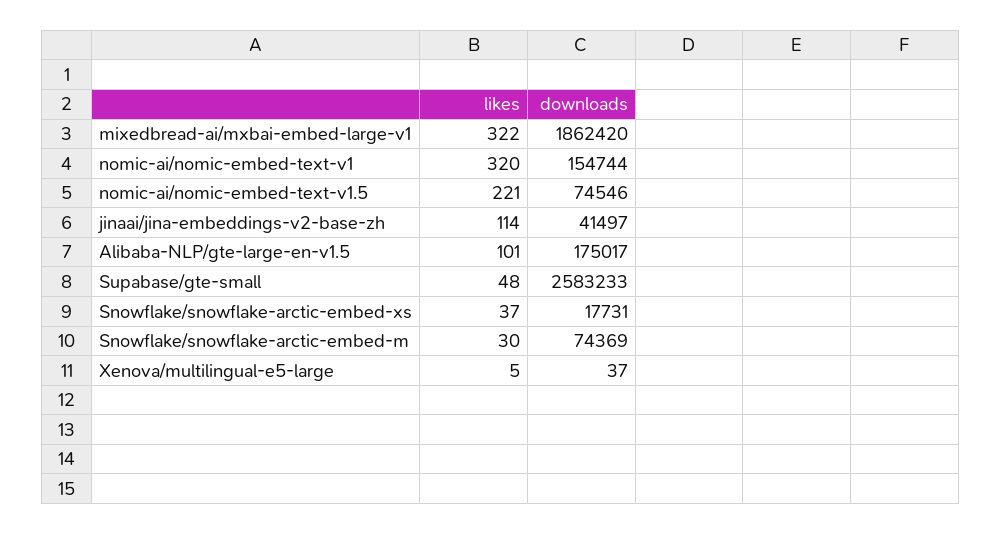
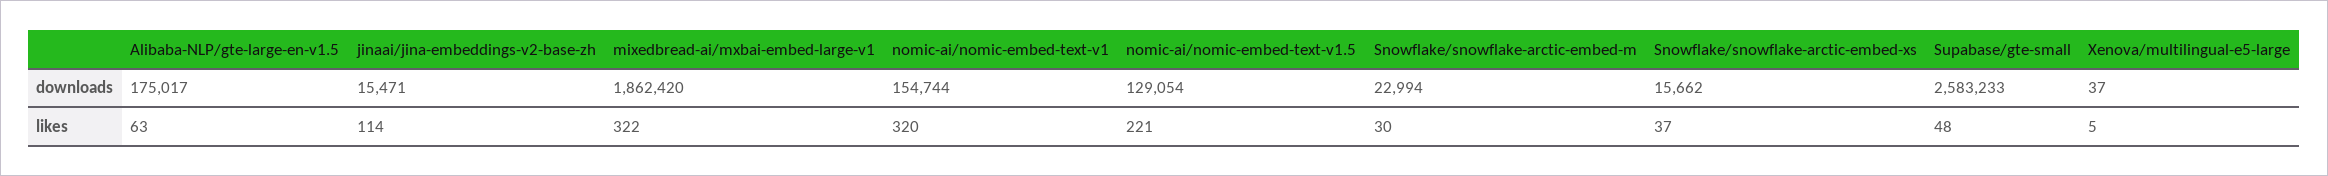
downloads, nomic-ai/nomic-embed-text-v1.5: 74546 -> 129054
downloads, jinaai/jina-embeddings-v2-base-zh: 41497 -> 15471
likes, Alibaba-NLP/gte-large-en-v1.5: 101 -> 63
downloads, Snowflake/snowflake-arctic-embed-xs: 17731 -> 15662
downloads, Snowflake/snowflake-arctic-embed-m: 74369 -> 22994

